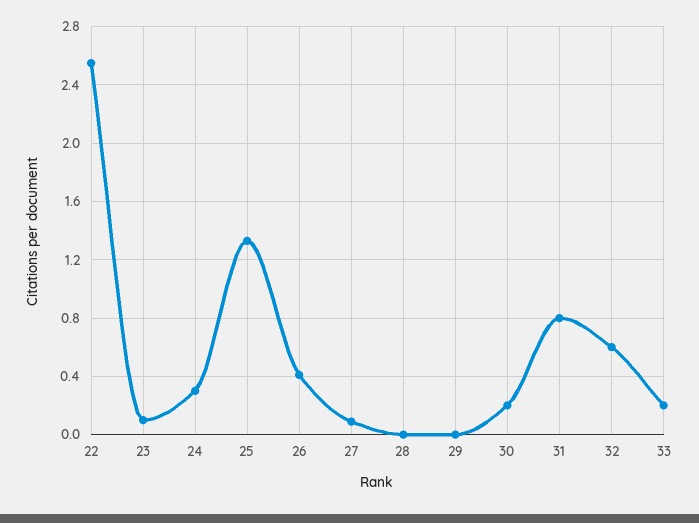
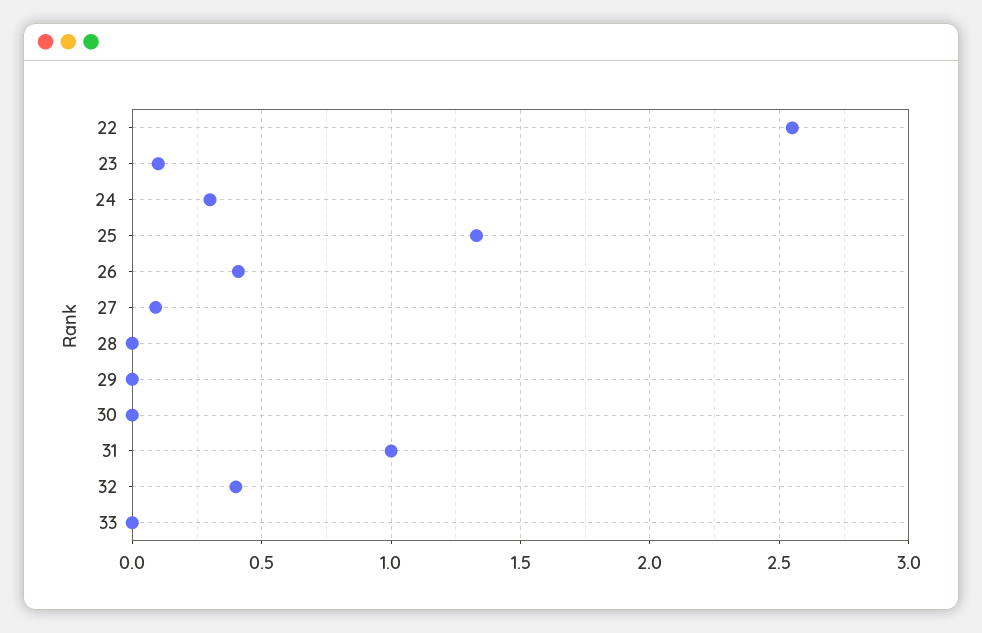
30: 0.2 -> 0
31: 0.8 -> 1
32: 0.6 -> 0.4
33: 0.2 -> 0

